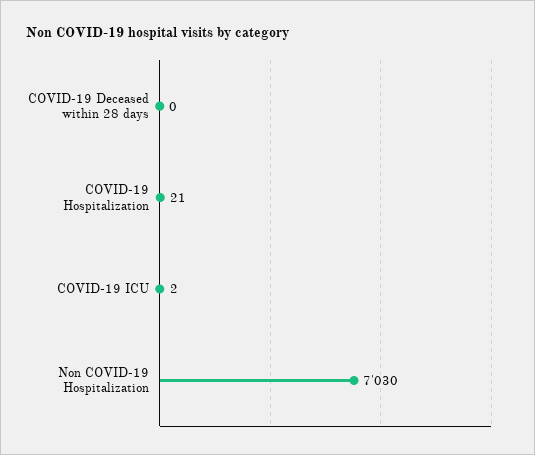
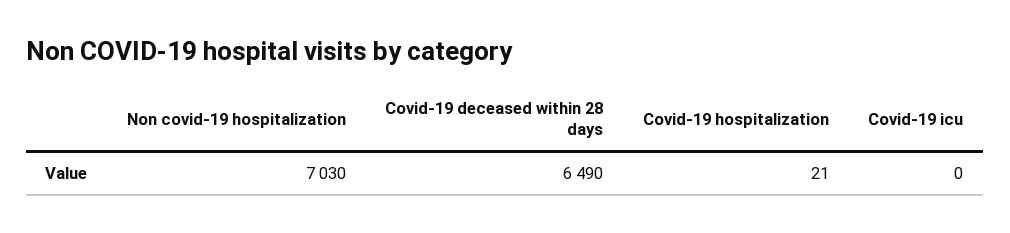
COVID-19 Deceased within 28 days: 0 -> 6490
COVID-19 ICU: 2 -> 0

